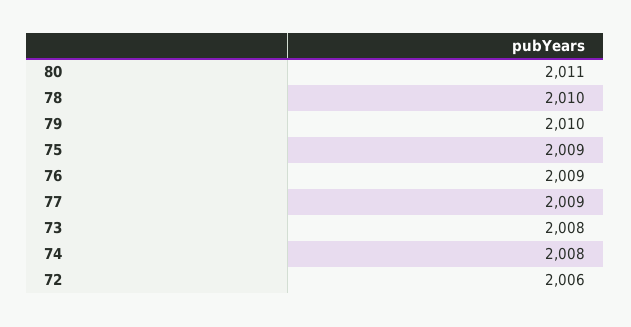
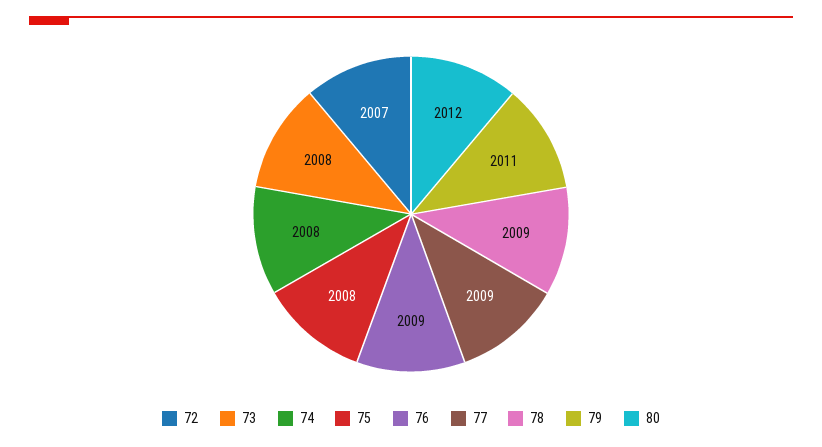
80: 2011 -> 2012
78: 2010 -> 2009
79: 2010 -> 2011
75: 2009 -> 2008
72: 2006 -> 2007

